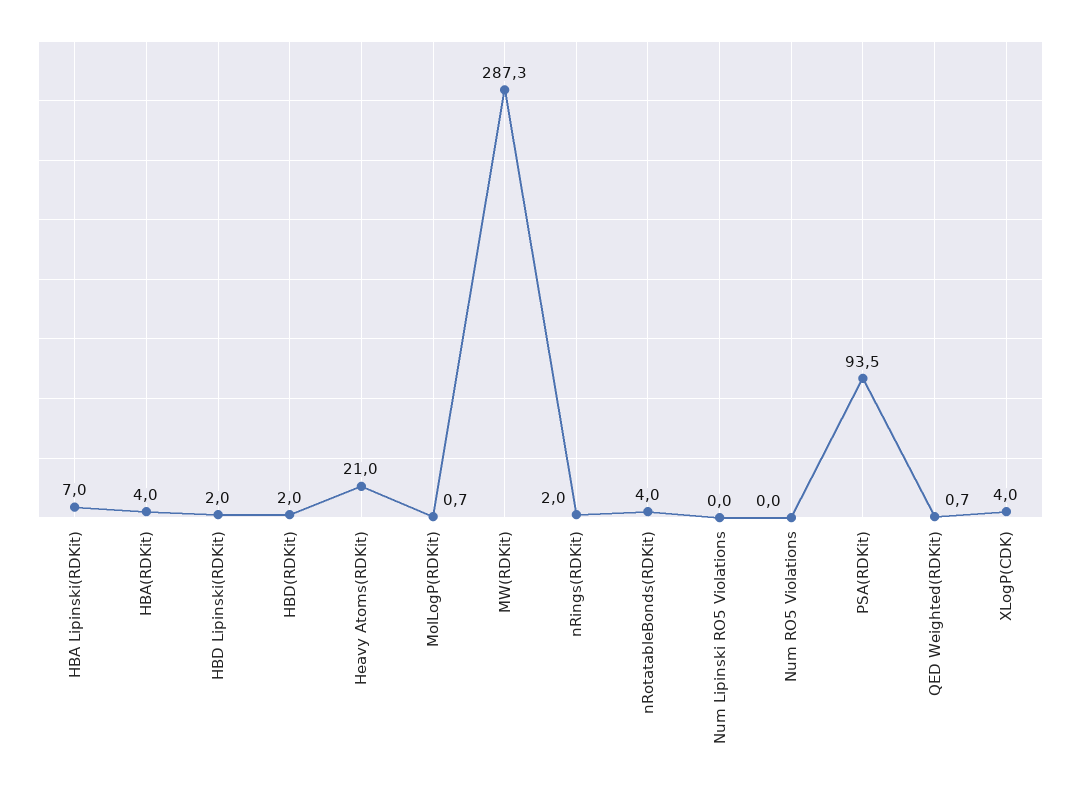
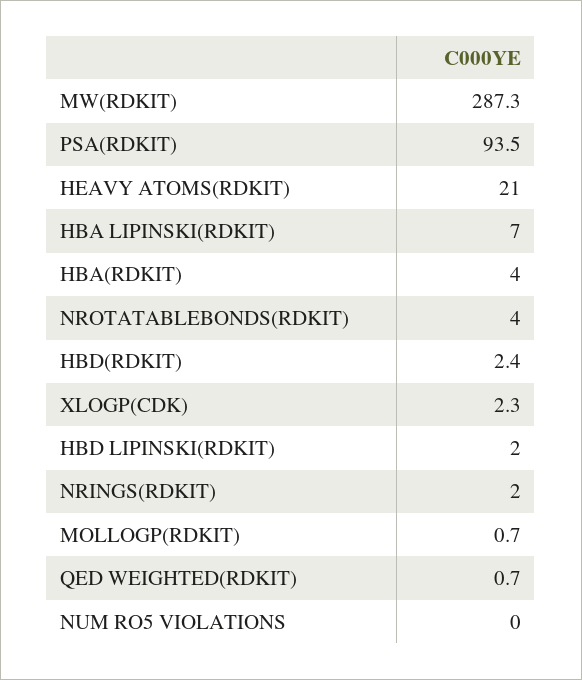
HBD(RDKit): 2 -> 2.4
Num Lipinski RO5 Violations: 0 -> none
XLogP(CDK): 4 -> 2.3

